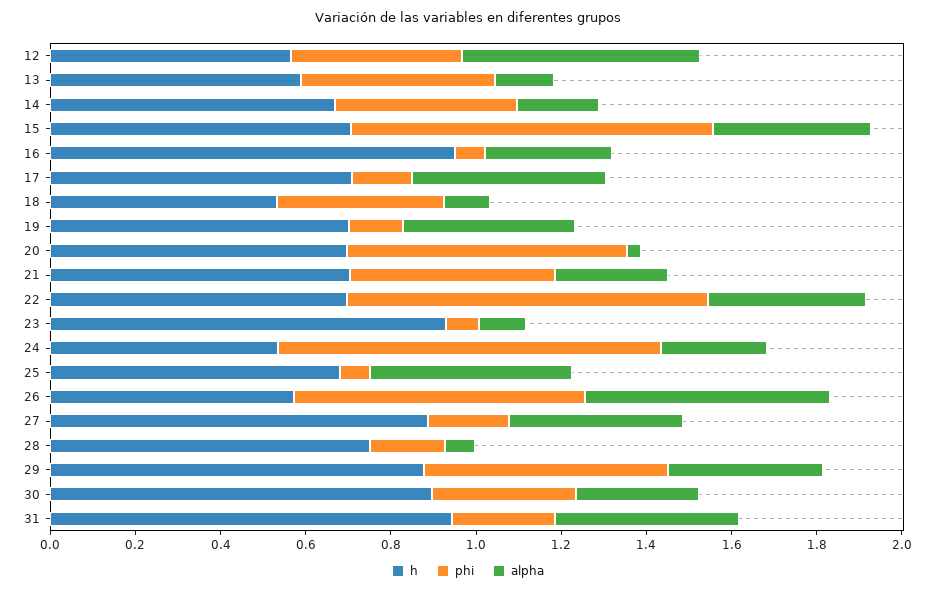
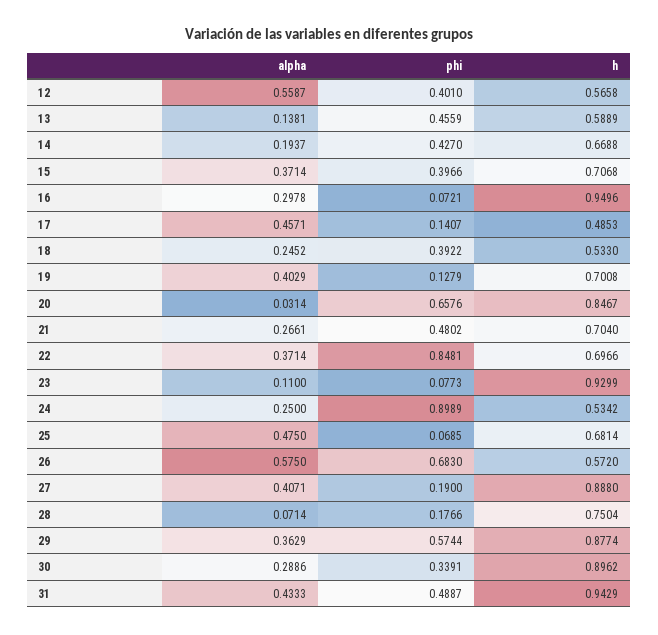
phi, 15: 0.85 -> 0.3966
h, 17: 0.7 -> 0.4853
alpha, 18: 0.1 -> 0.2452
h, 20: 0.7 -> 0.8467
phi, 31: 0.25 -> 0.4887

